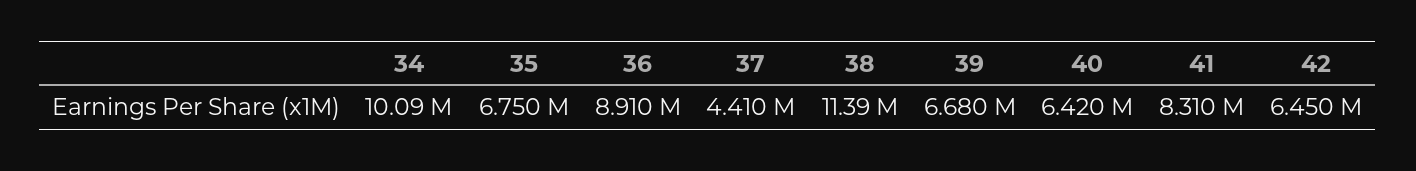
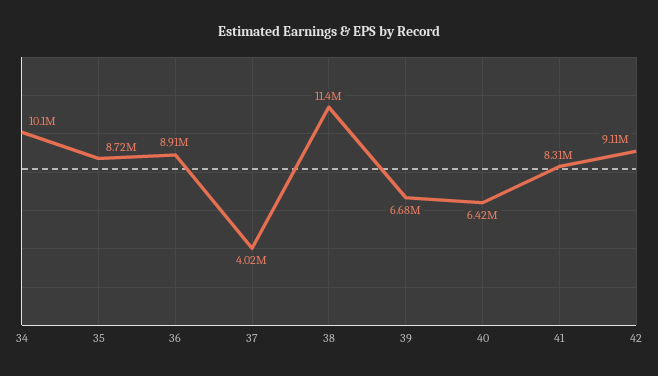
35: 6750000 -> 8720000
37: 4410000 -> 4020000
42: 6450000 -> 9110000

